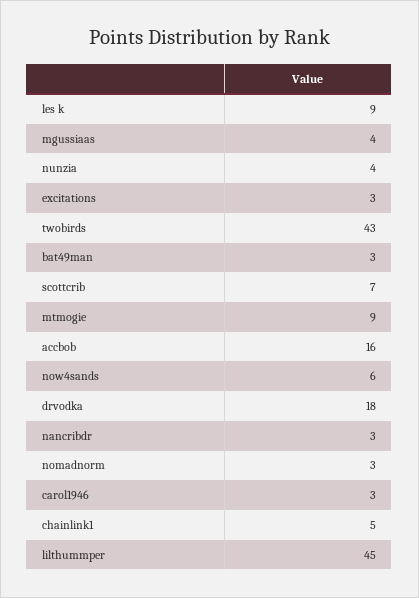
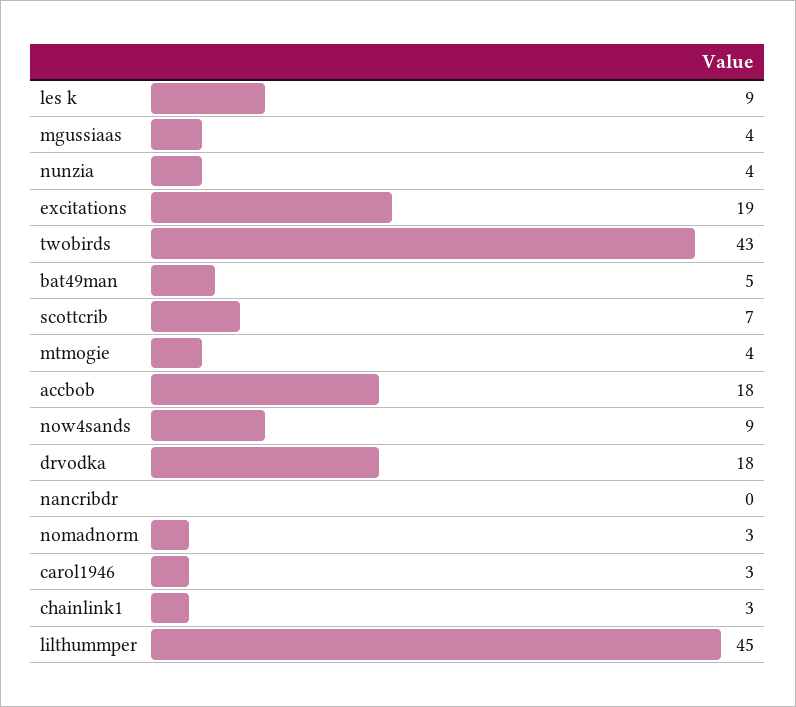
excitations: 3 -> 19
bat49man: 3 -> 5
mtmogie: 9 -> 4
accbob: 16 -> 18
now4sands: 6 -> 9
nancribdr: 3 -> 0
chainlink1: 5 -> 3

